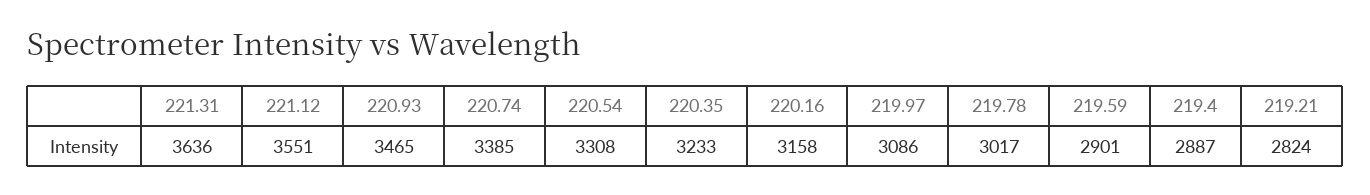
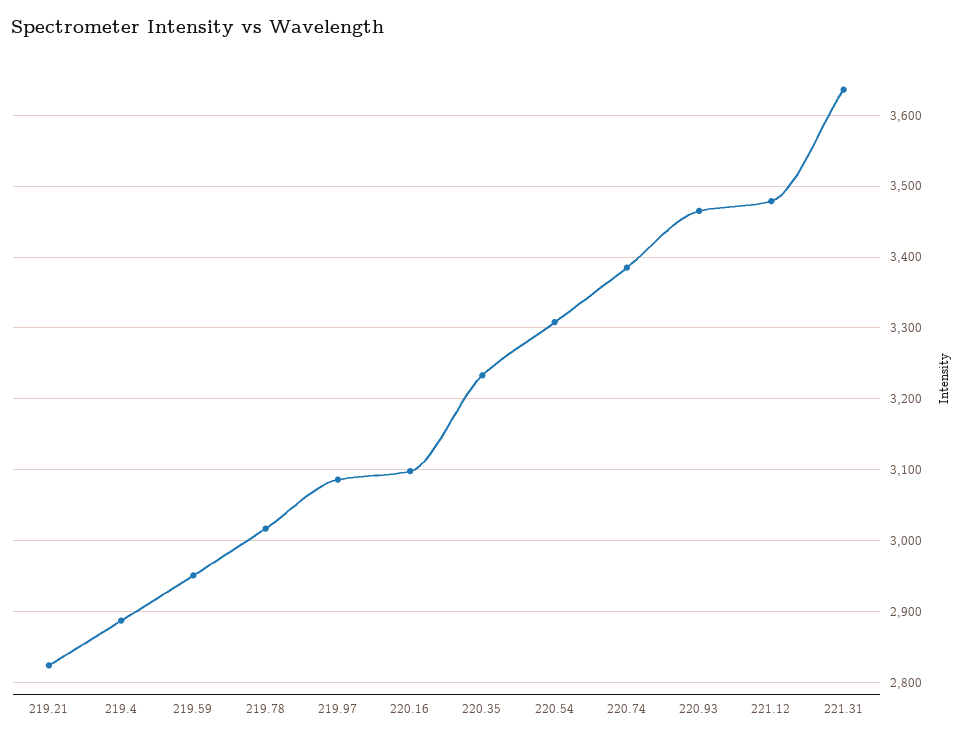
221.12: 3551 -> 3480
220.16: 3158 -> 3100
219.59: 2901 -> 2950

